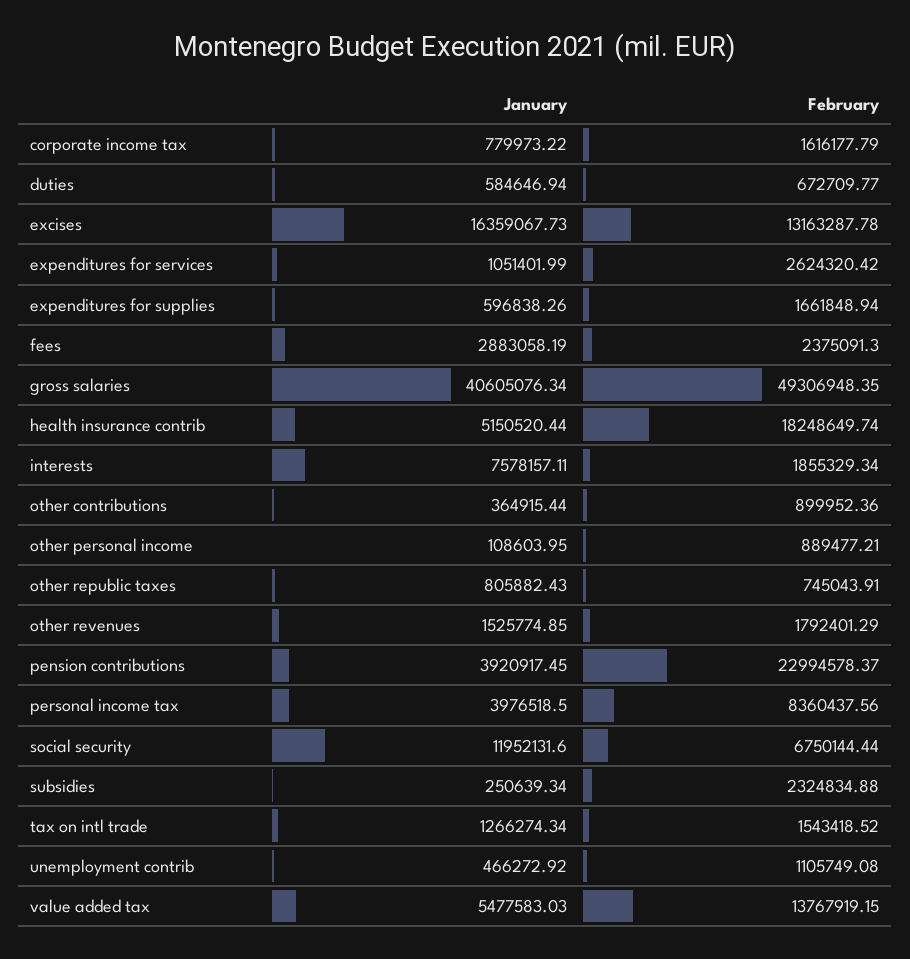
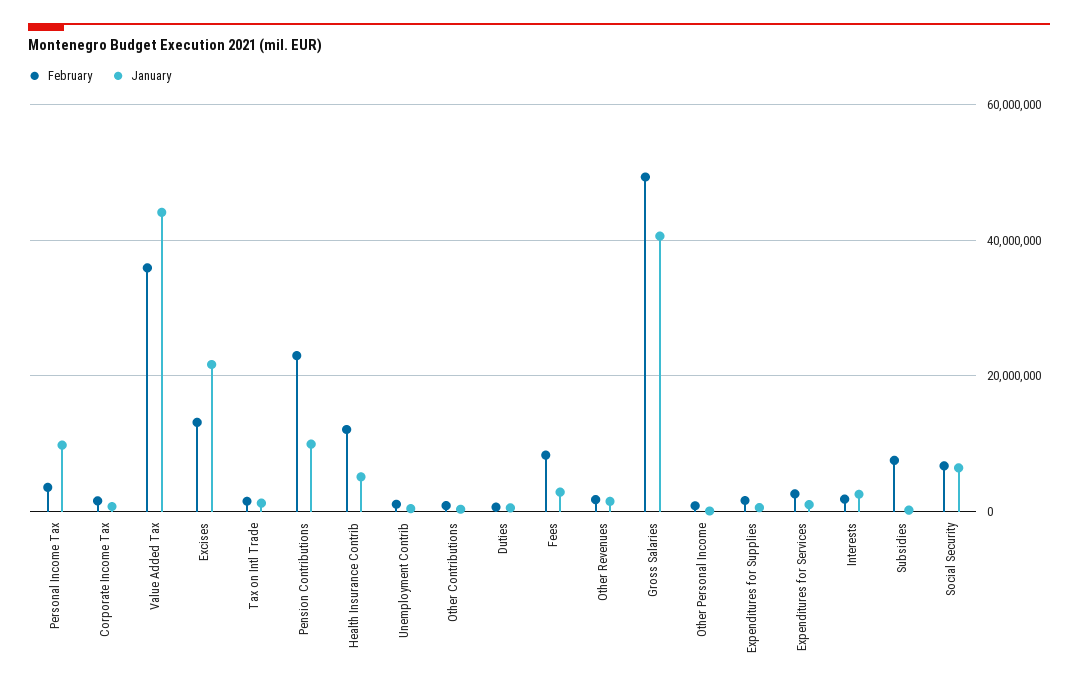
January, excises: 16359067.73 -> 22000000
February, fees: 2375091.3 -> 8000000
February, health insurance contrib: 18248649.74 -> 12000000
January, interests: 7578157.11 -> 2000000
January, other republic taxes: 805882.43 -> none
February, other republic taxes: 745043.91 -> none
January, pension contributions: 3920917.45 -> 10000000
January, personal income tax: 3976518.5 -> 10000000
February, personal income tax: 8360437.56 -> 4000000
January, social security: 11952131.6 -> 6000000
February, subsidies: 2324834.88 -> 8000000
January, value added tax: 5477583.03 -> 44000000
February, value added tax: 13767919.15 -> 36000000

